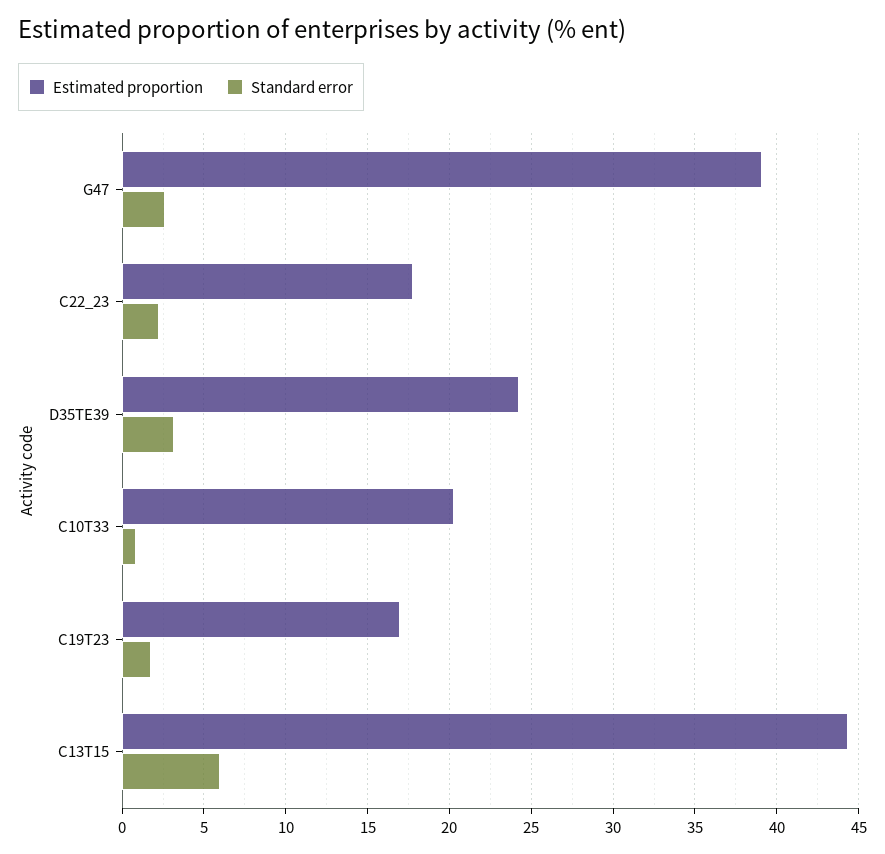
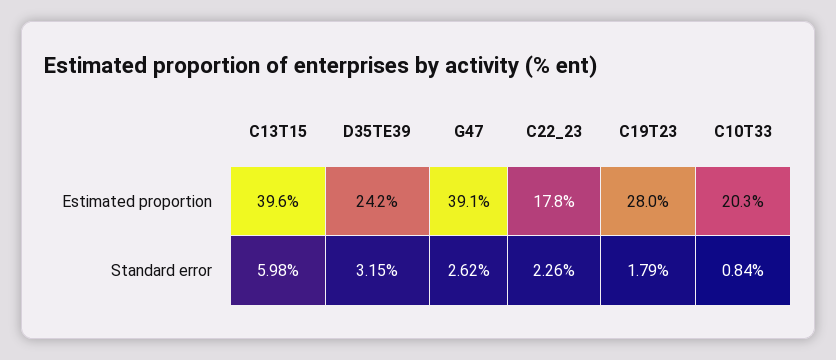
Estimated proportion, C19T23: 17 -> 28
Estimated proportion, C13T15: 44.5 -> 39.6

